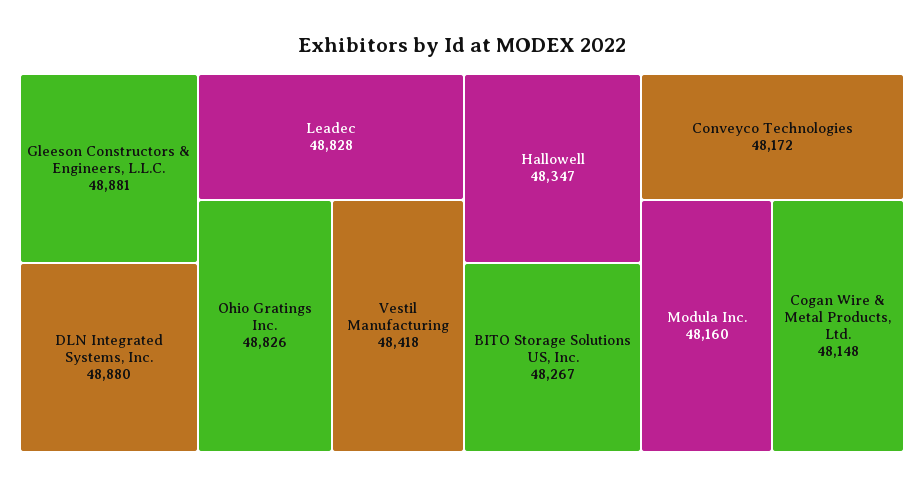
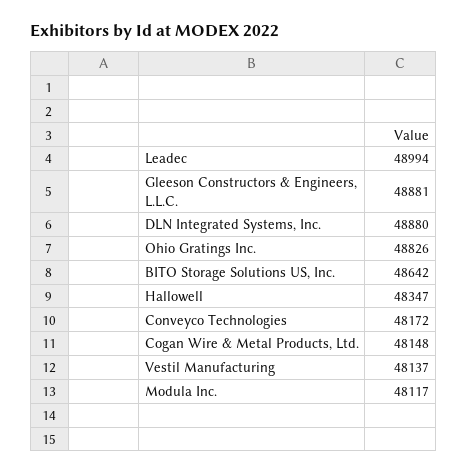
Leadec: 48828 -> 48994
Vestil Manufacturing: 48418 -> 48137
BITO Storage Solutions US, Inc.: 48267 -> 48642
Modula Inc.: 48160 -> 48117

